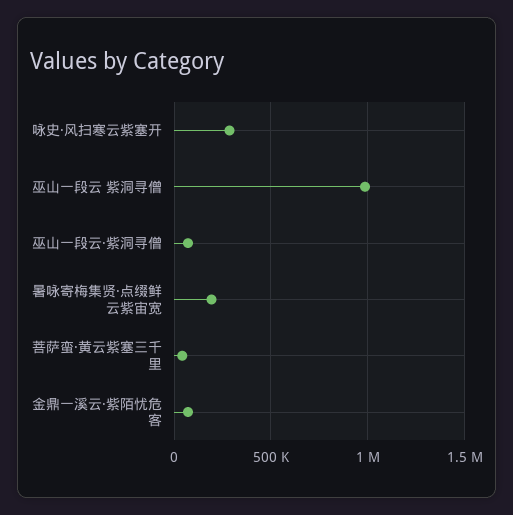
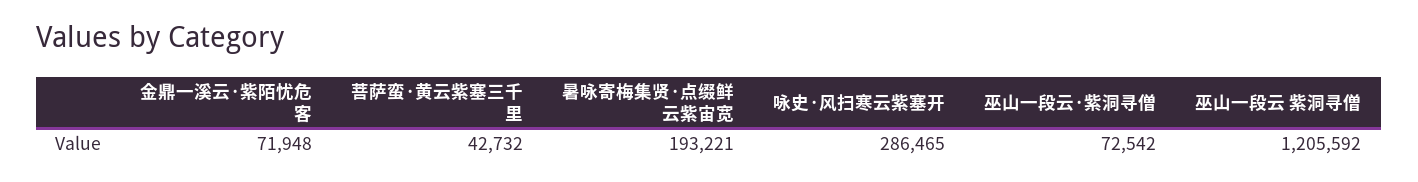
巫山一段云 紫洞寻僧: 1000000 -> 1205592

